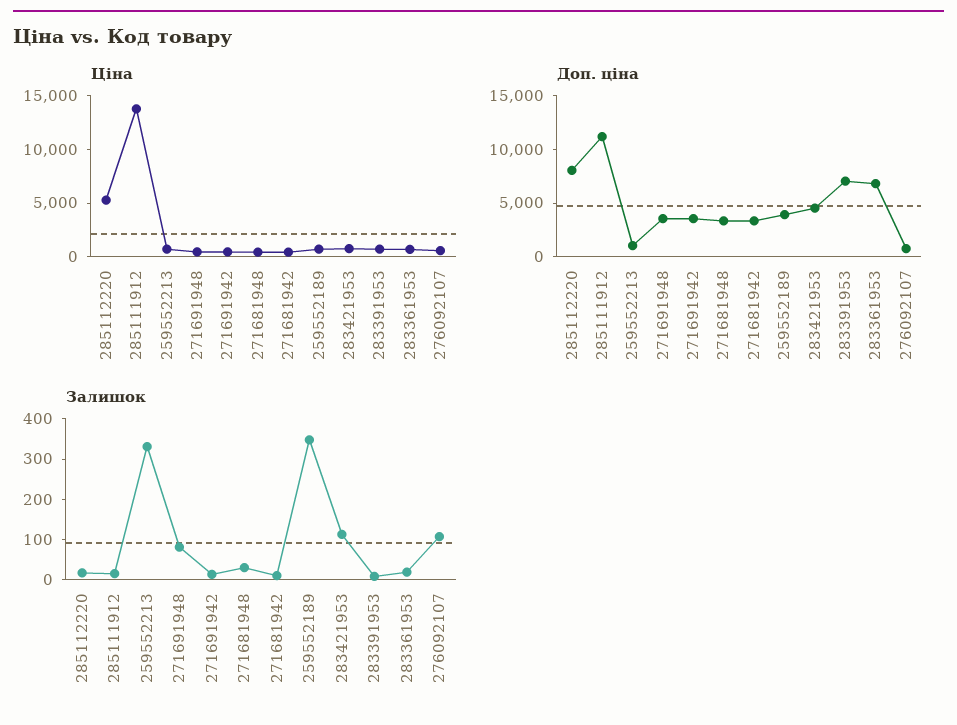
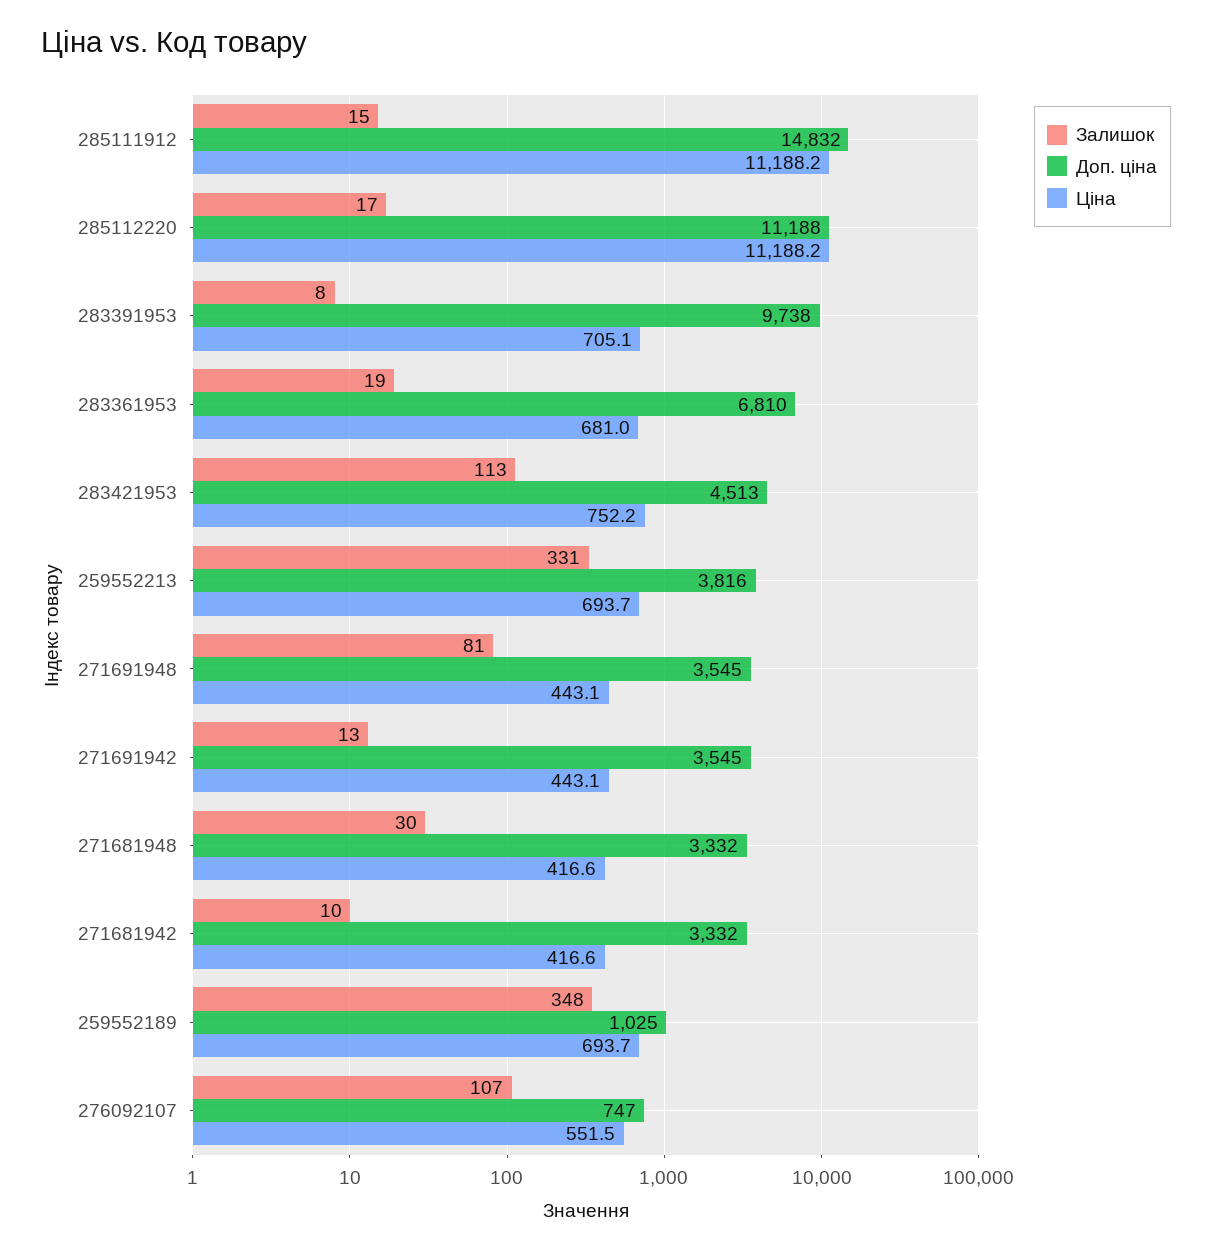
Ціна, 285112220: 5000 -> 11188.2
Ціна, 285111912: 14000 -> 11188.2
Доп. ціна, 285112220: 8000 -> 11188
Доп. ціна, 285111912: 11000 -> 14832
Доп. ціна, 259552213: 1000 -> 3816
Доп. ціна, 259552189: 4000 -> 1025
Доп. ціна, 283391953: 7000 -> 9738

